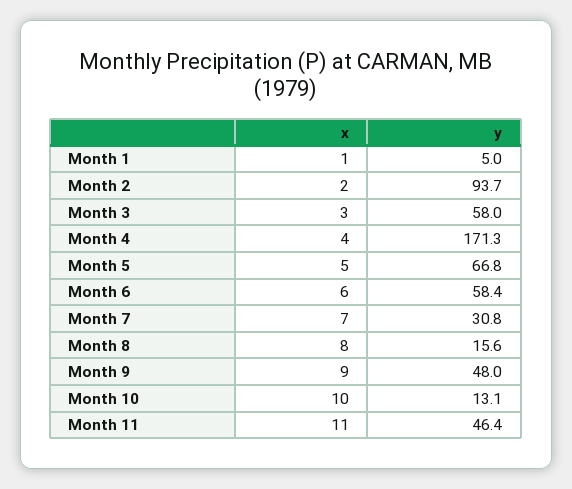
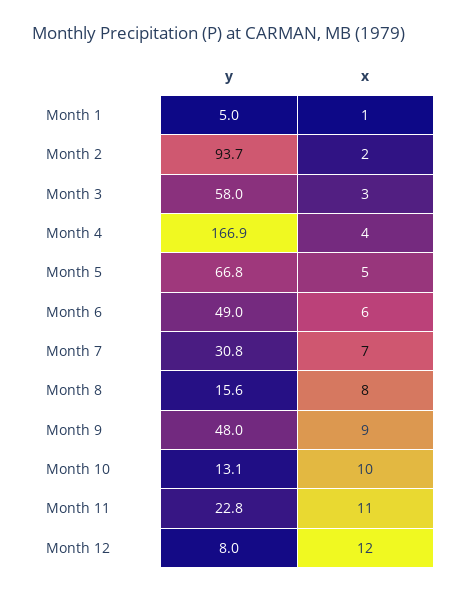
y, Month 4: 171.3 -> 166.9
y, Month 6: 58.4 -> 49
y, Month 11: 46.4 -> 22.8
y, Month 12: none -> 8
x, Month 12: none -> 12

